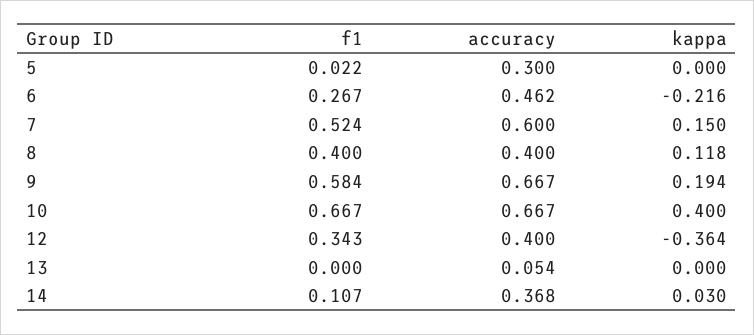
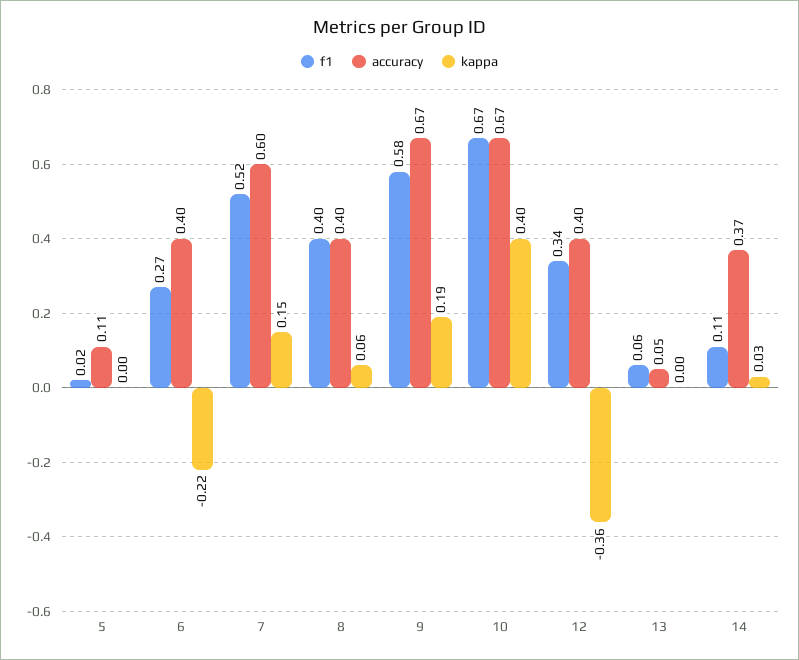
accuracy, 5: 0.3 -> 0.11
accuracy, 6: 0.462 -> 0.4
kappa, 8: 0.118 -> 0.06
f1, 13: 0 -> 0.06

